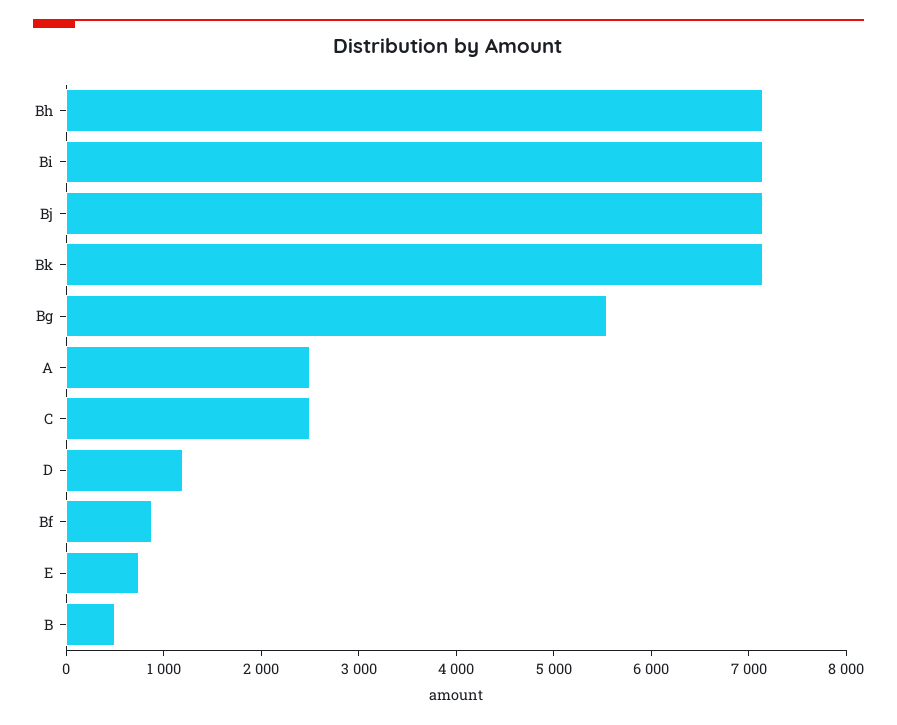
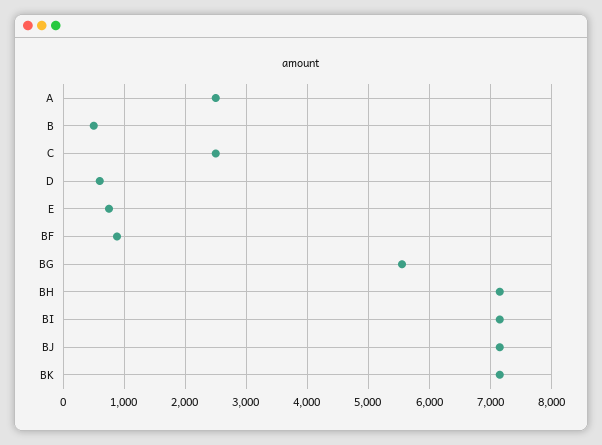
D: 1200 -> 600

